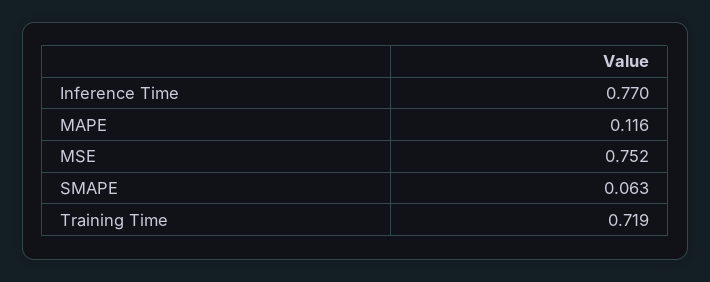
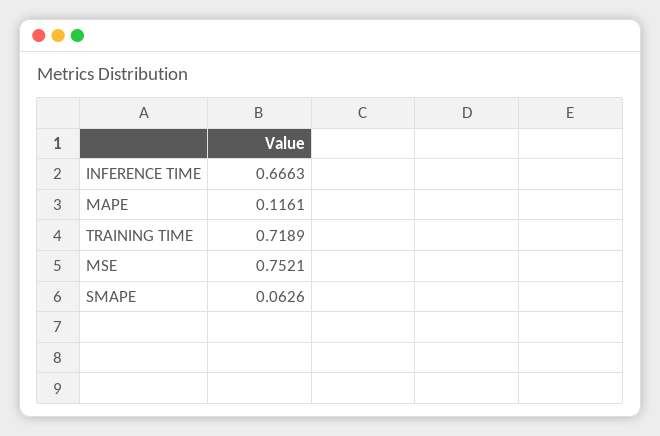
Inference Time: 0.77 -> 0.6663

